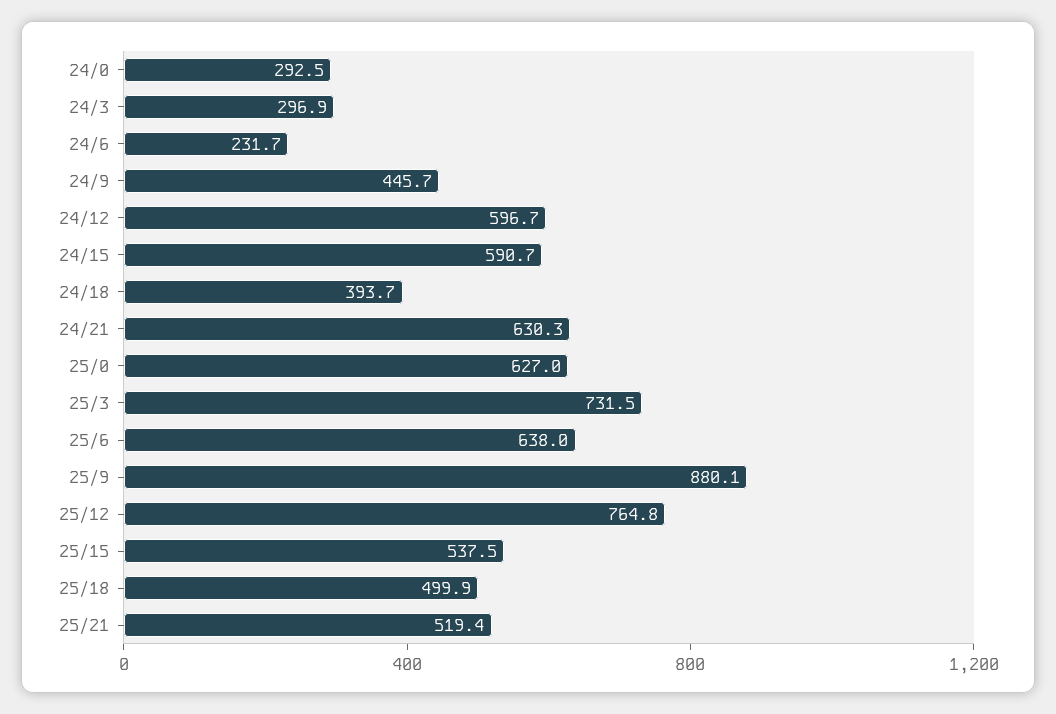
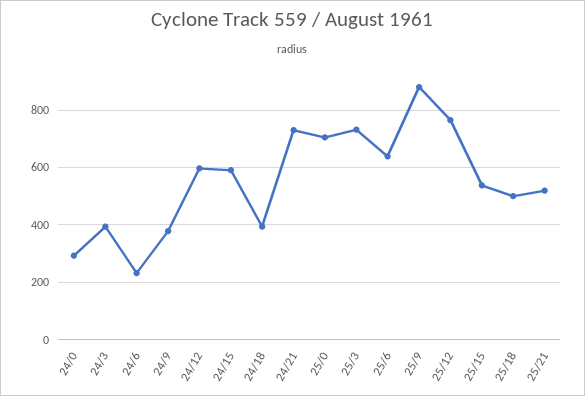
24/3: 296.9 -> 400
24/9: 445.7 -> 375
24/21: 630.3 -> 725
25/0: 627 -> 700

